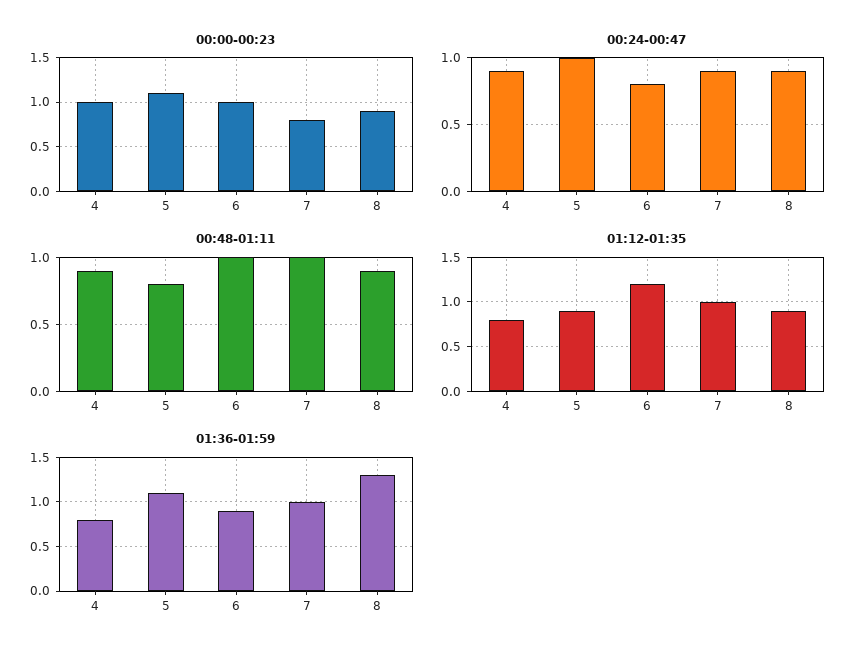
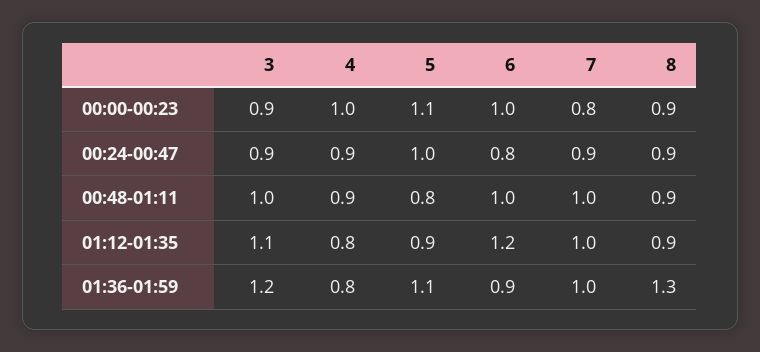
00:00-00:23, 3: none -> 0.9
00:24-00:47, 3: none -> 0.9
00:48-01:11, 3: none -> 1
01:12-01:35, 3: none -> 1.1
01:36-01:59, 3: none -> 1.2

